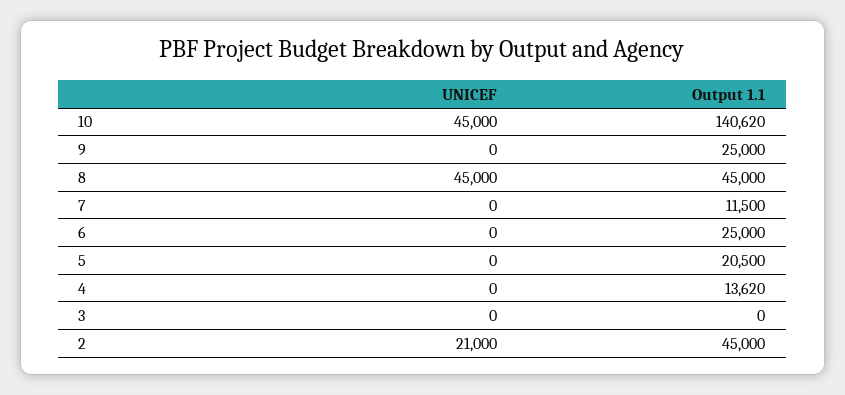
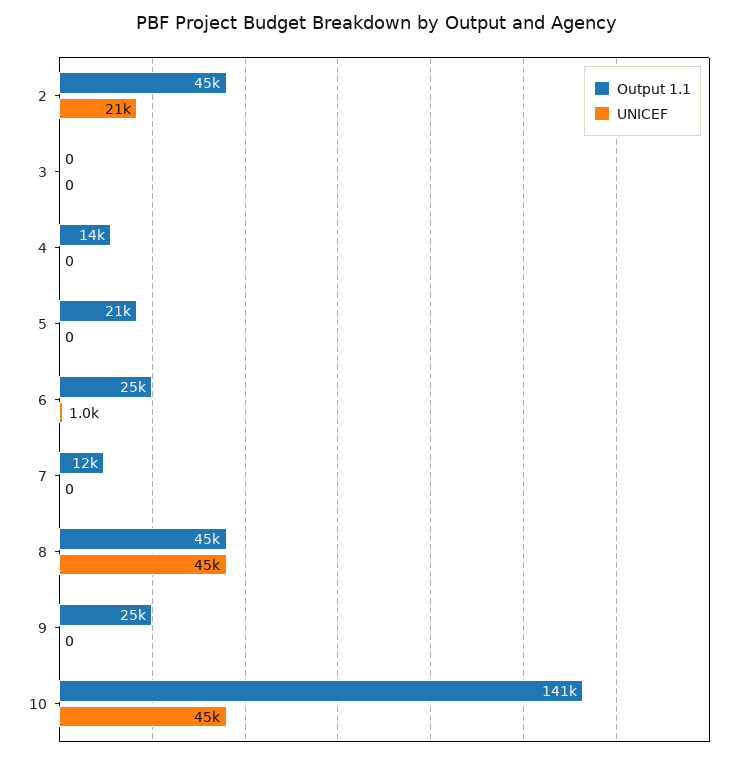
UNICEF, 6: 0 -> 1000

